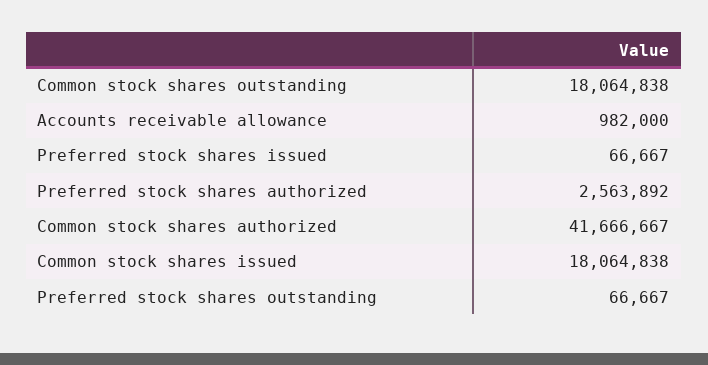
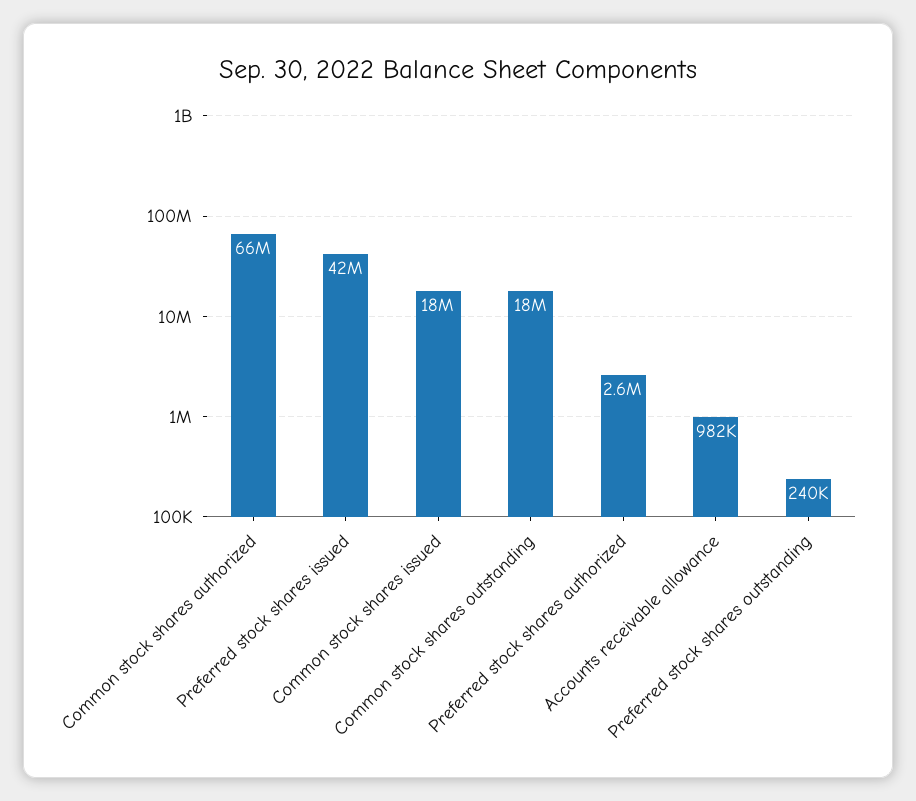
Preferred stock shares issued: 66667 -> 42000000
Common stock shares authorized: 41666667 -> 66000000
Preferred stock shares outstanding: 66667 -> 240000

